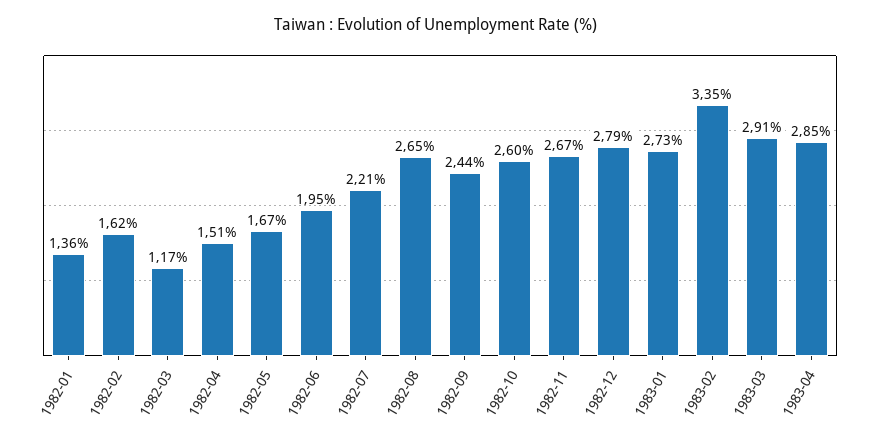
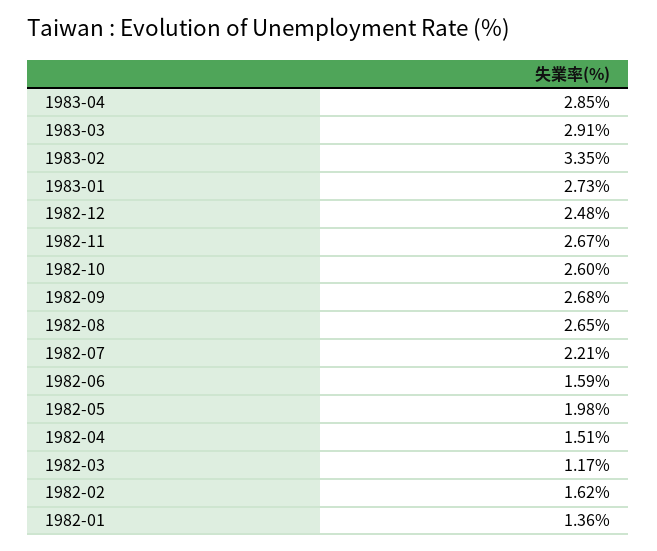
1982-05: 1.67 -> 1.98
1982-06: 1.95 -> 1.59
1982-09: 2.44 -> 2.68
1982-12: 2.79 -> 2.48

